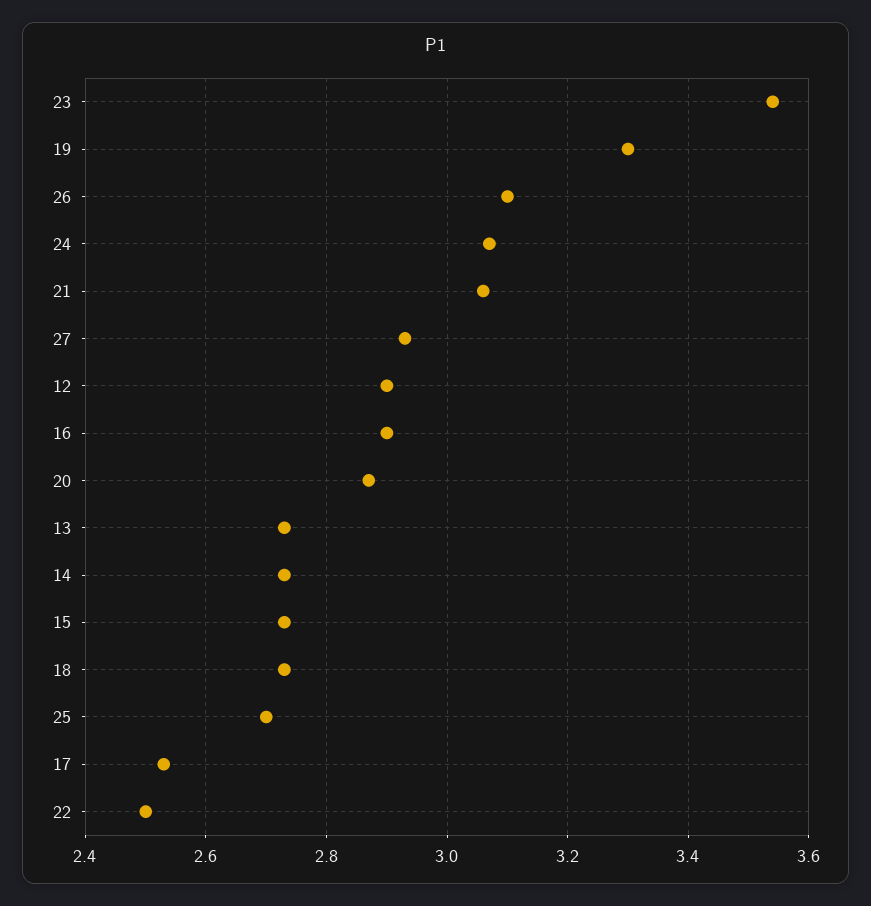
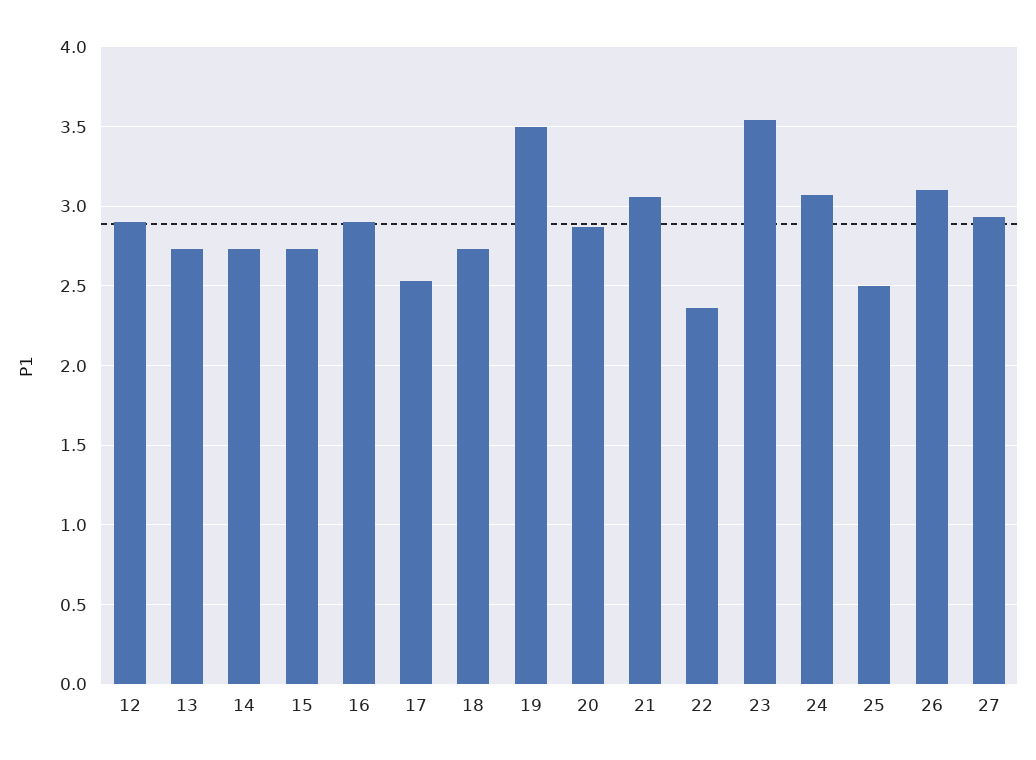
19: 3.3 -> 3.5
25: 2.7 -> 2.5
22: 2.5 -> 2.35

